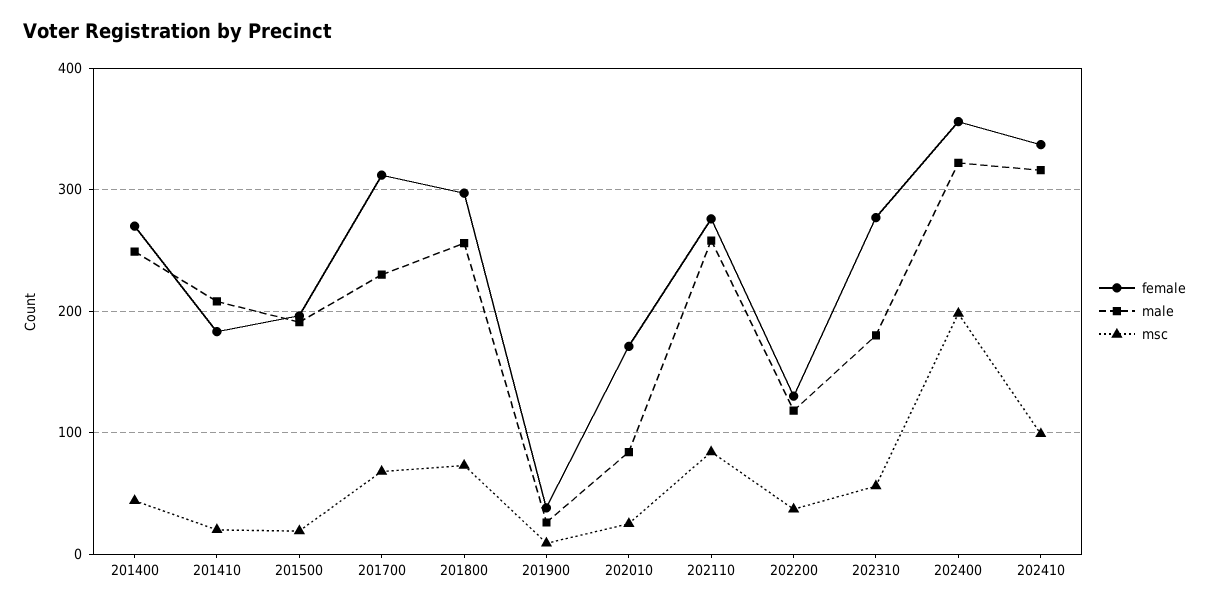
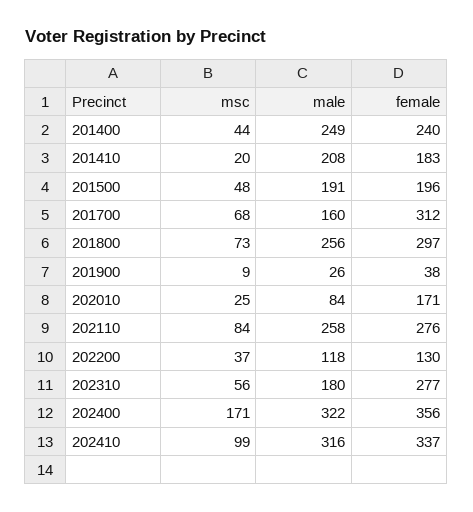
female, 201400: 270 -> 240
msc, 201500: 20 -> 48
male, 201700: 230 -> 160
msc, 202400: 200 -> 171

